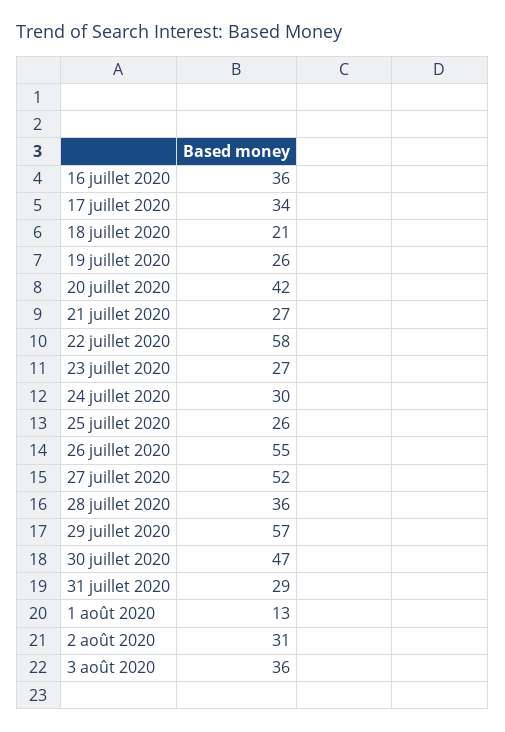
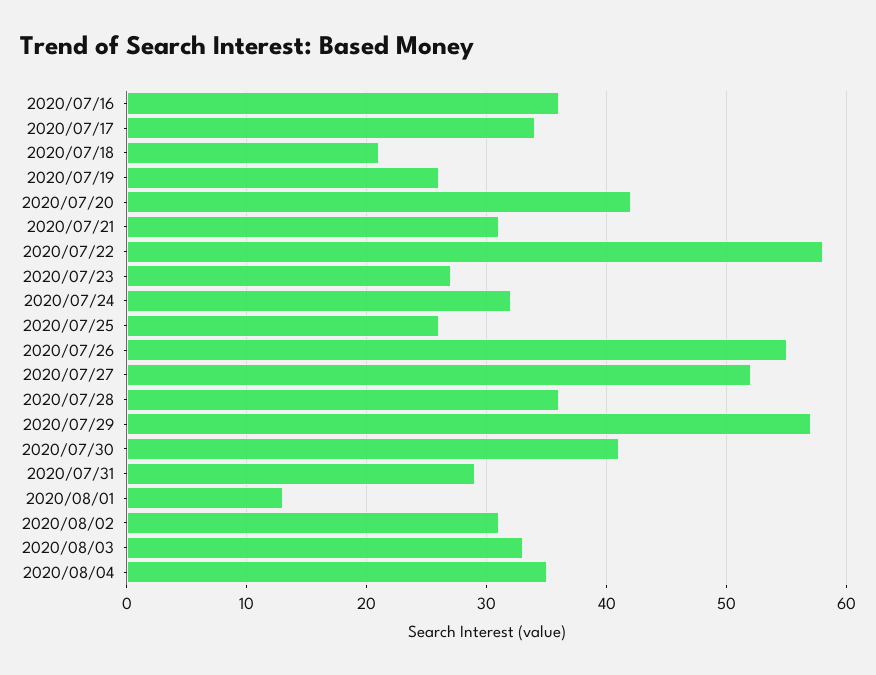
21 juillet 2020: 27 -> 31
24 juillet 2020: 30 -> 32
30 juillet 2020: 47 -> 41
3 août 2020: 36 -> 33
2020/08/04: none -> 35

